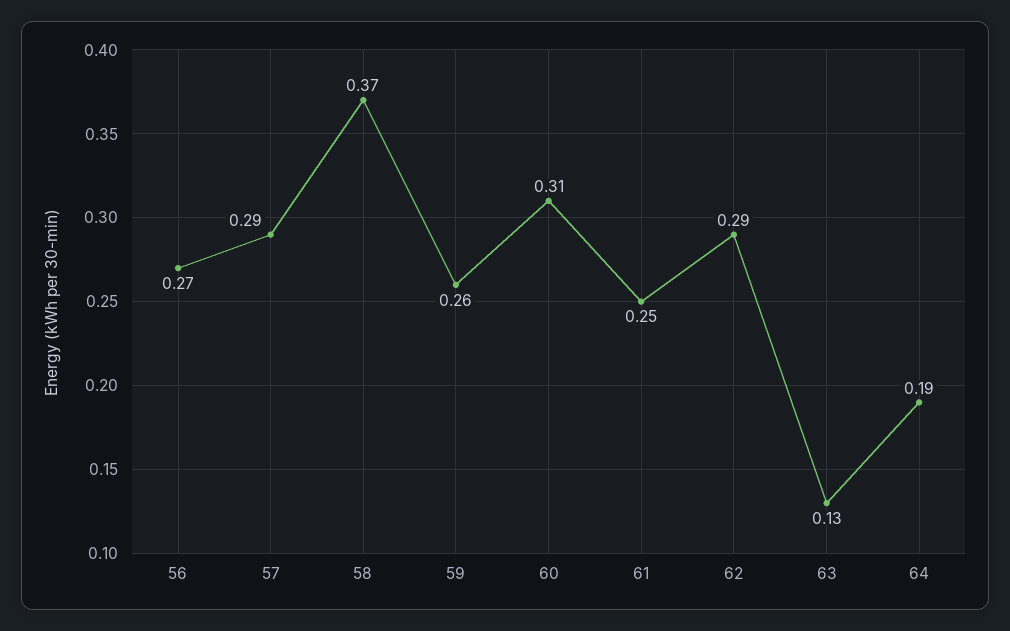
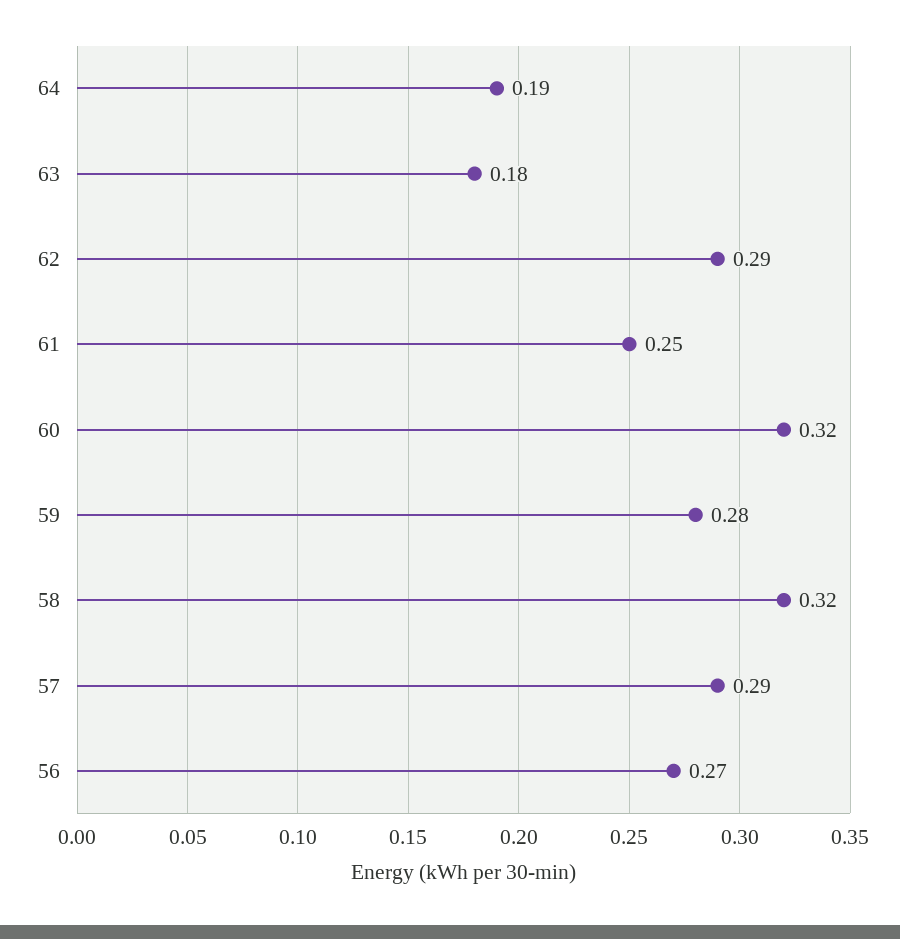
58: 0.37 -> 0.32
59: 0.26 -> 0.28
60: 0.31 -> 0.32
63: 0.13 -> 0.18

